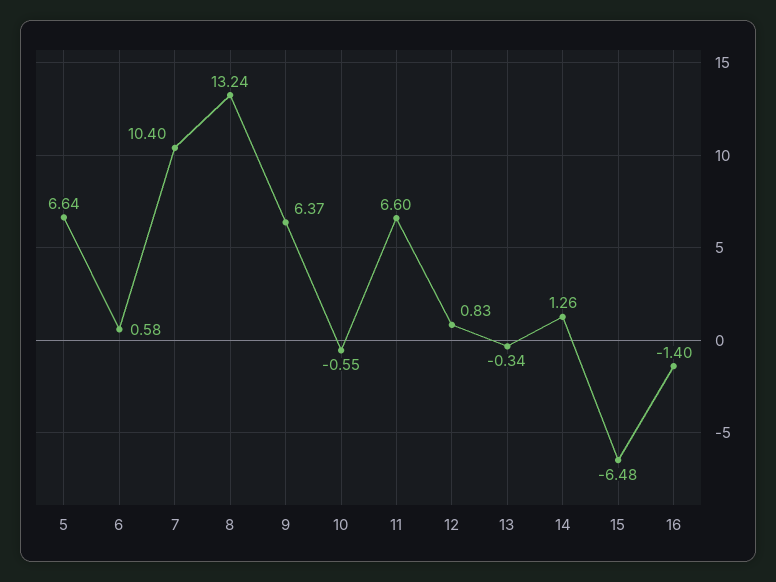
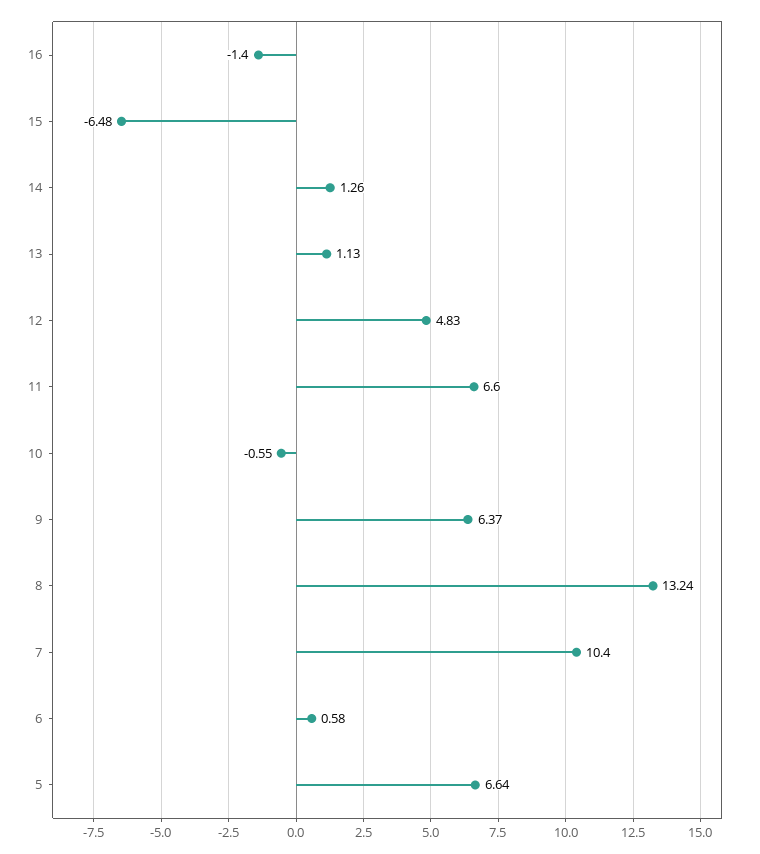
12: 0.83 -> 4.83
13: -0.34 -> 1.13

